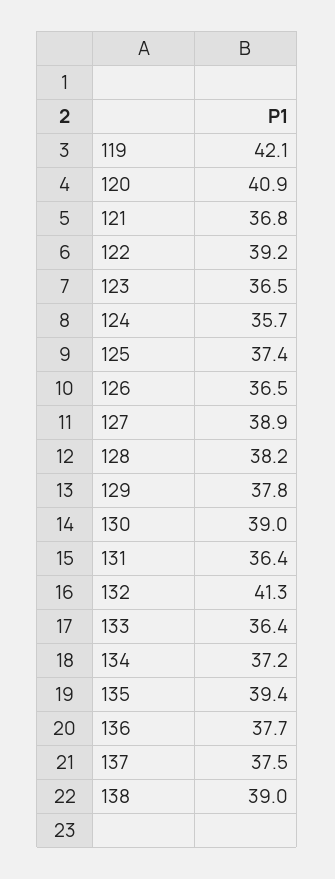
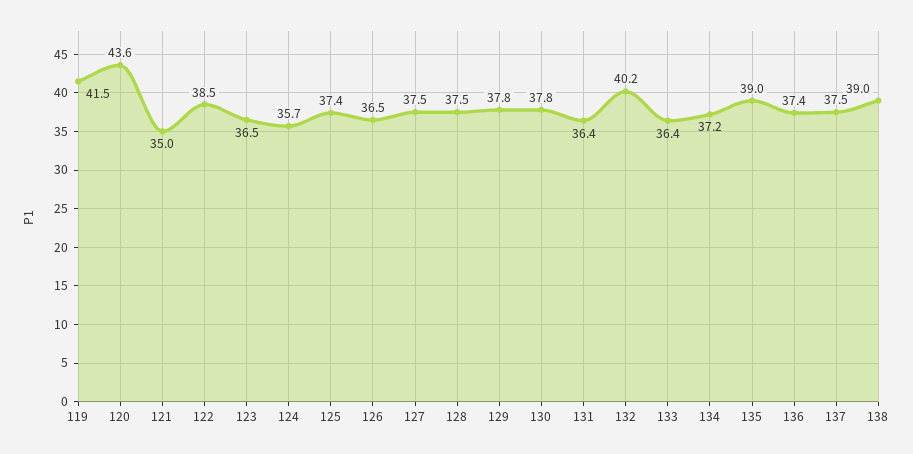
119: 42.1 -> 41.5
120: 40.9 -> 43.6
121: 36.8 -> 35
122: 39.2 -> 38.5
127: 38.9 -> 37.5
128: 38.2 -> 37.5
130: 39 -> 37.8
132: 41.3 -> 40.2
135: 39.4 -> 39
136: 37.7 -> 37.4

